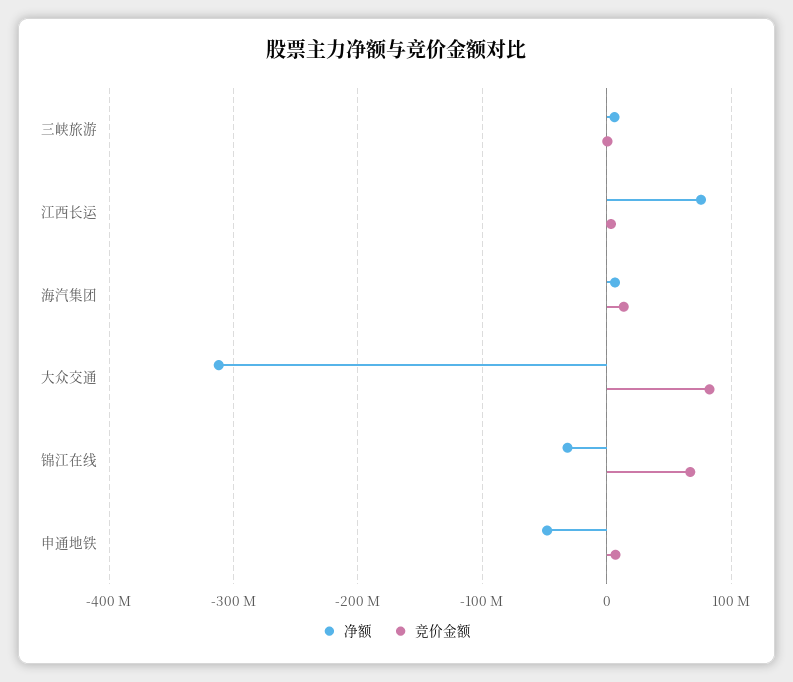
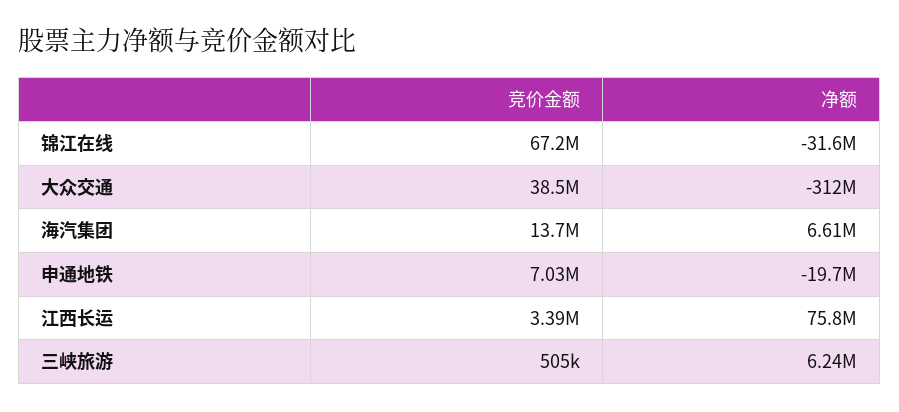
竞价金额, 大众交通: 80000000 -> 38500000
净额, 申通地铁: -50000000 -> -19700000

